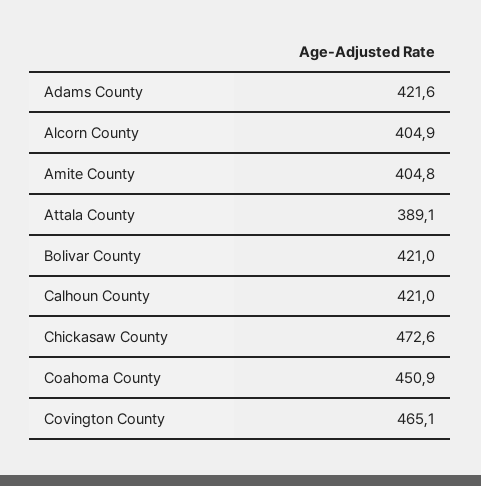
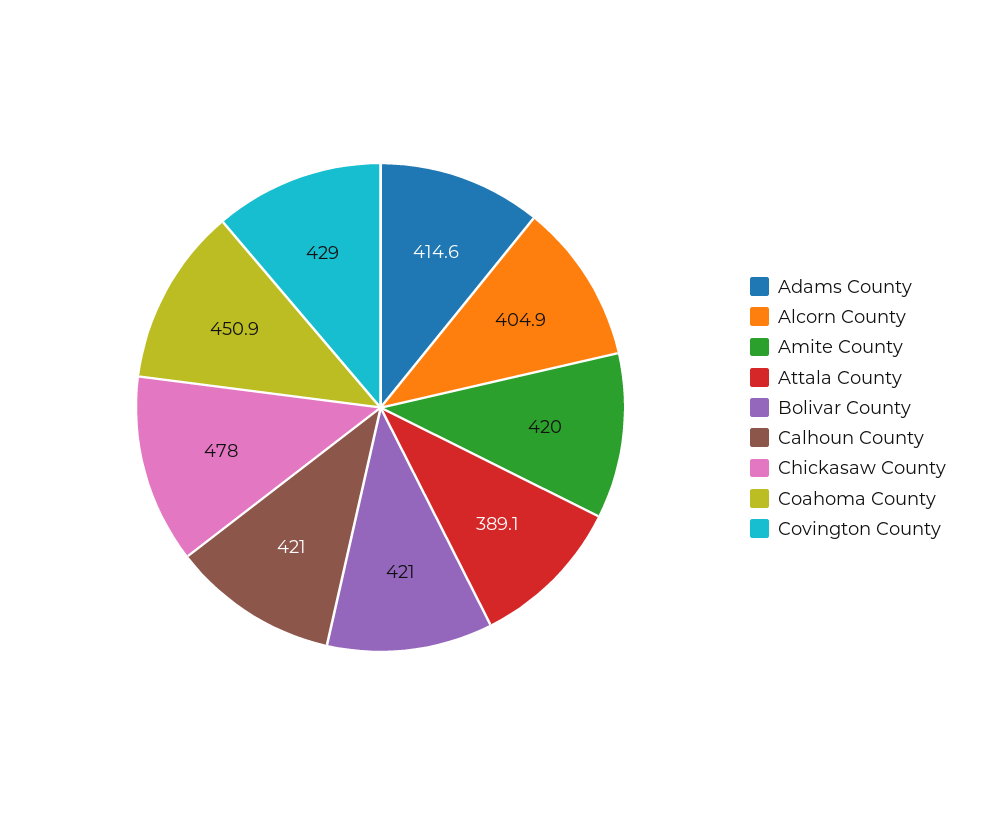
Adams County: 421.6 -> 414.6
Amite County: 404.8 -> 420
Chickasaw County: 472.6 -> 478
Covington County: 465.1 -> 429

